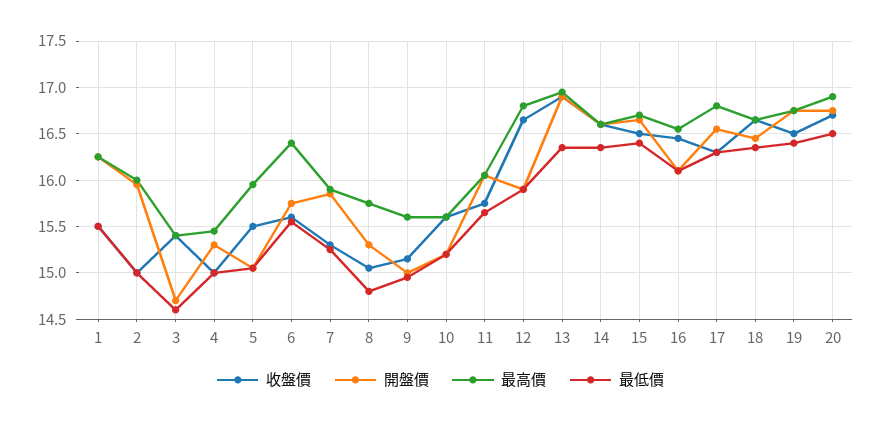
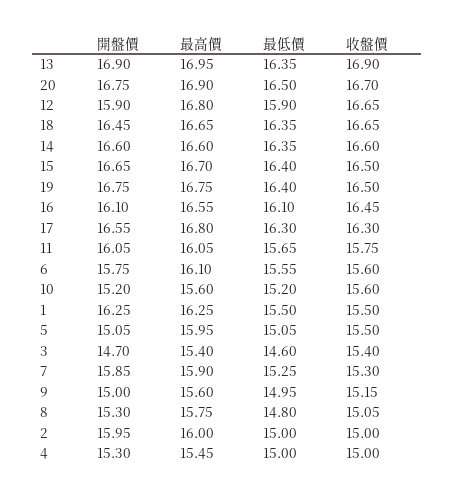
最高價, 6: 16.4 -> 16.1

